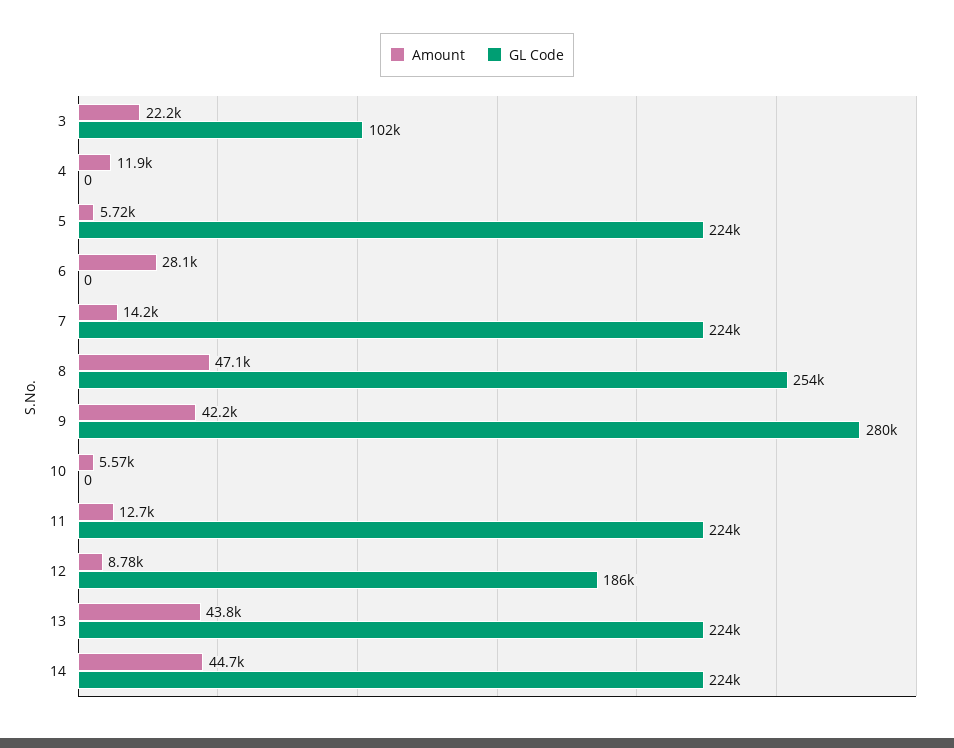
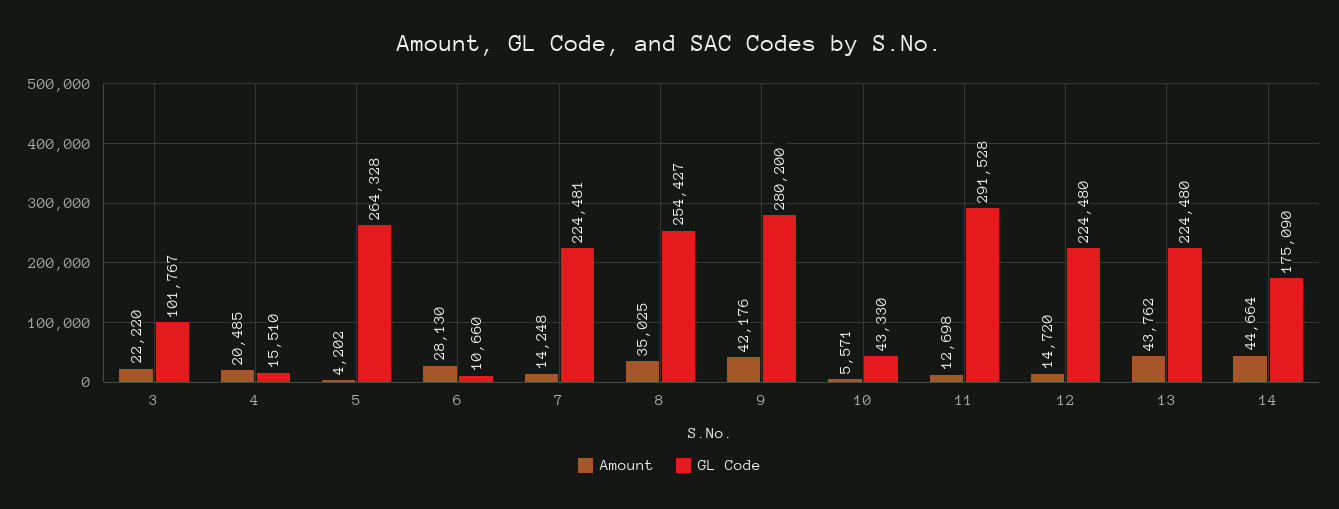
Amount, 4: 11900 -> 20485
GL Code, 4: 0 -> 15510
Amount, 5: 5720 -> 4202
GL Code, 5: 224000 -> 264328
GL Code, 6: 0 -> 10660
Amount, 8: 47100 -> 35025
GL Code, 10: 0 -> 43330
GL Code, 11: 224000 -> 291528
Amount, 12: 8780 -> 14720
GL Code, 12: 186000 -> 224480
GL Code, 14: 224000 -> 175090

